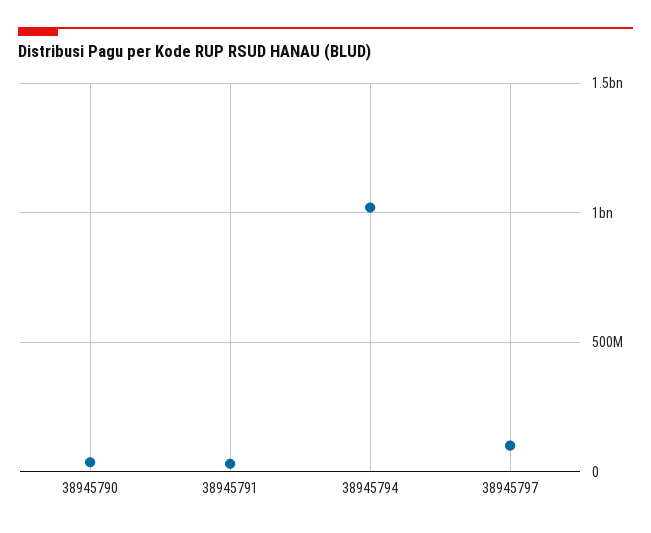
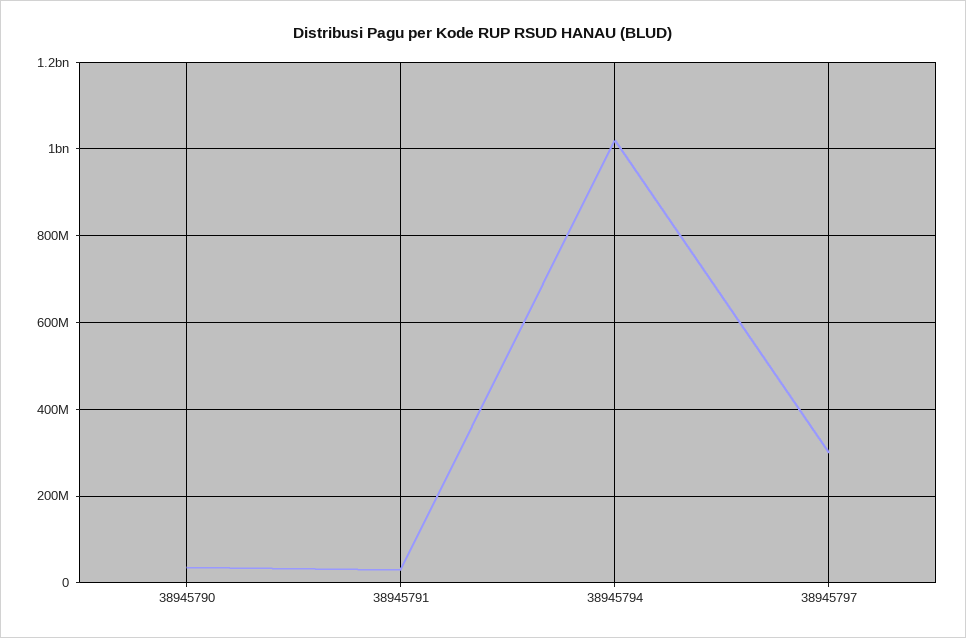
38945797: 100000000 -> 300000000

